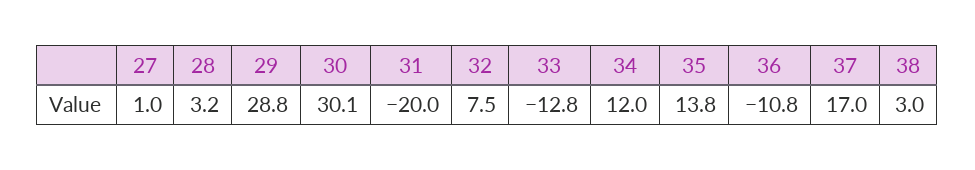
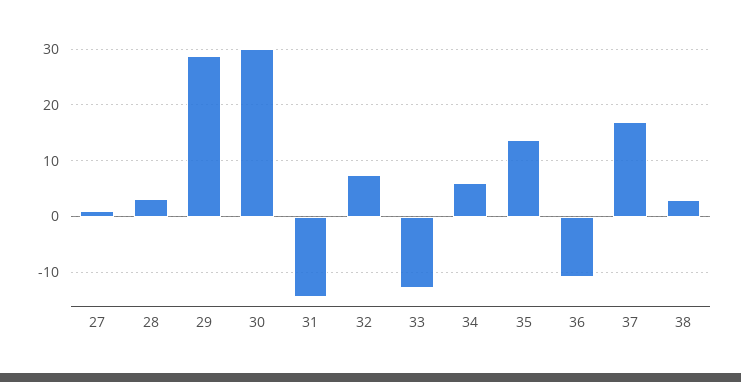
31: -20 -> -14
34: 12 -> 6

